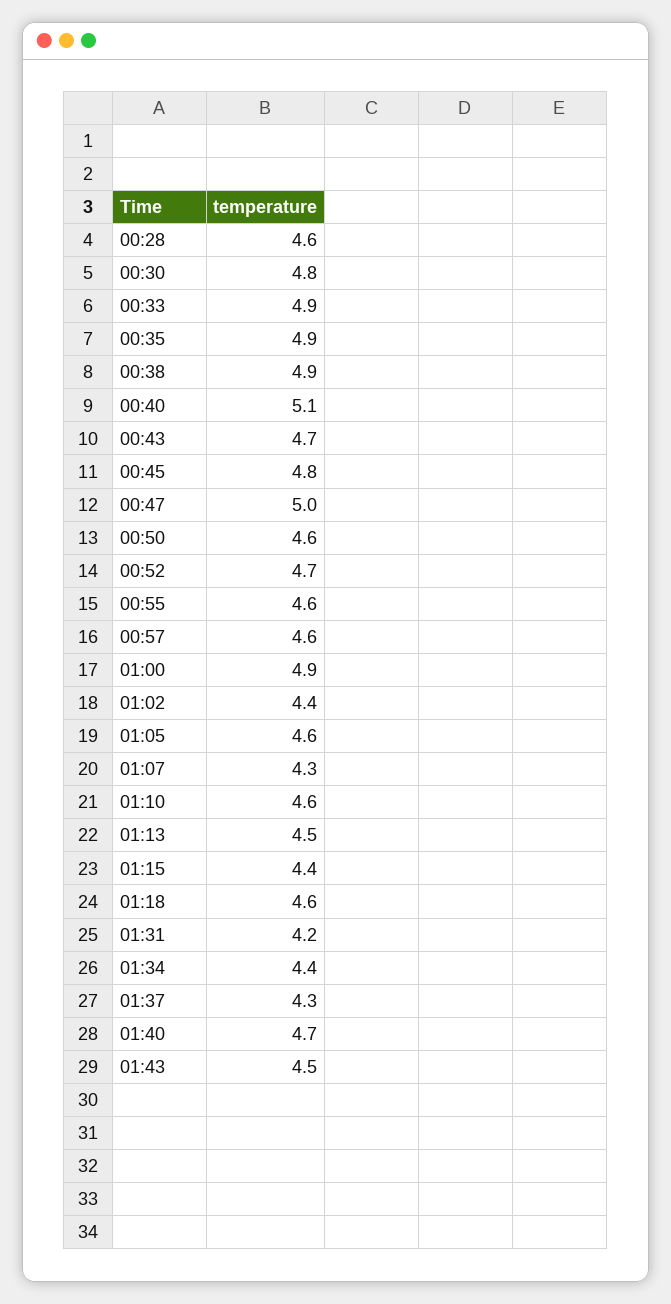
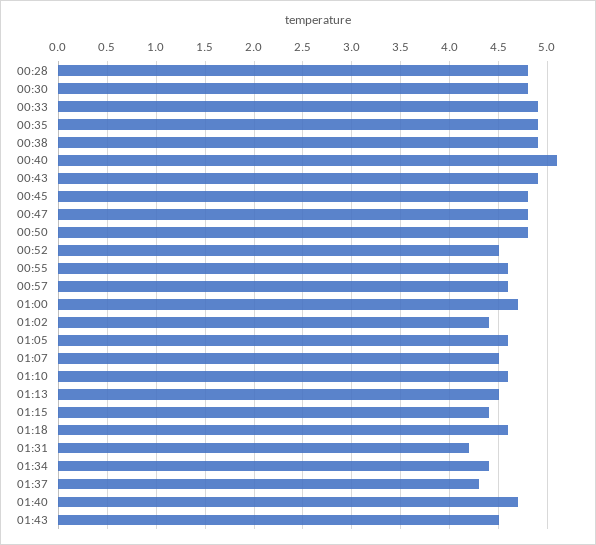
00:28: 4.6 -> 4.8
00:43: 4.7 -> 4.9
00:47: 5 -> 4.8
00:50: 4.6 -> 4.8
00:52: 4.7 -> 4.5
01:00: 4.9 -> 4.7
01:07: 4.3 -> 4.5

